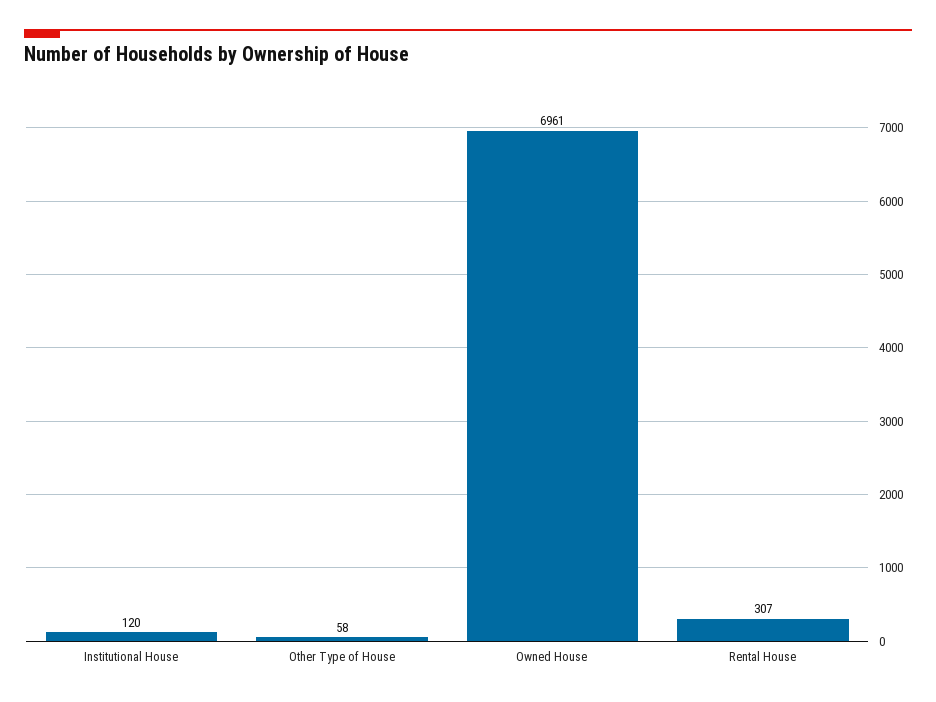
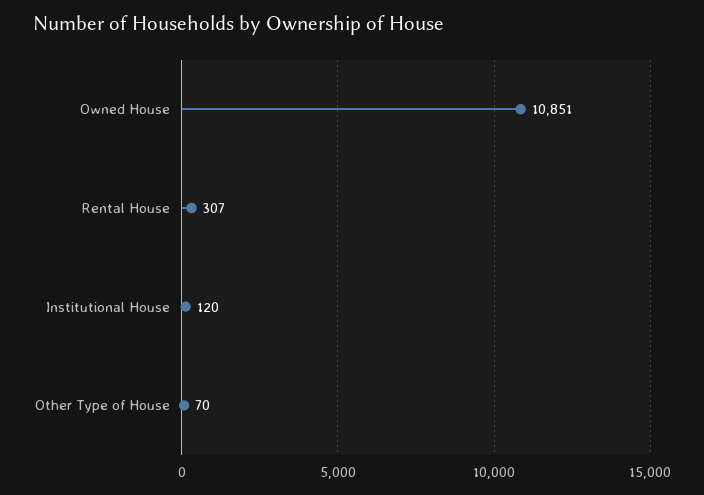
Other Type of House: 58 -> 70
Owned House: 6961 -> 10851

